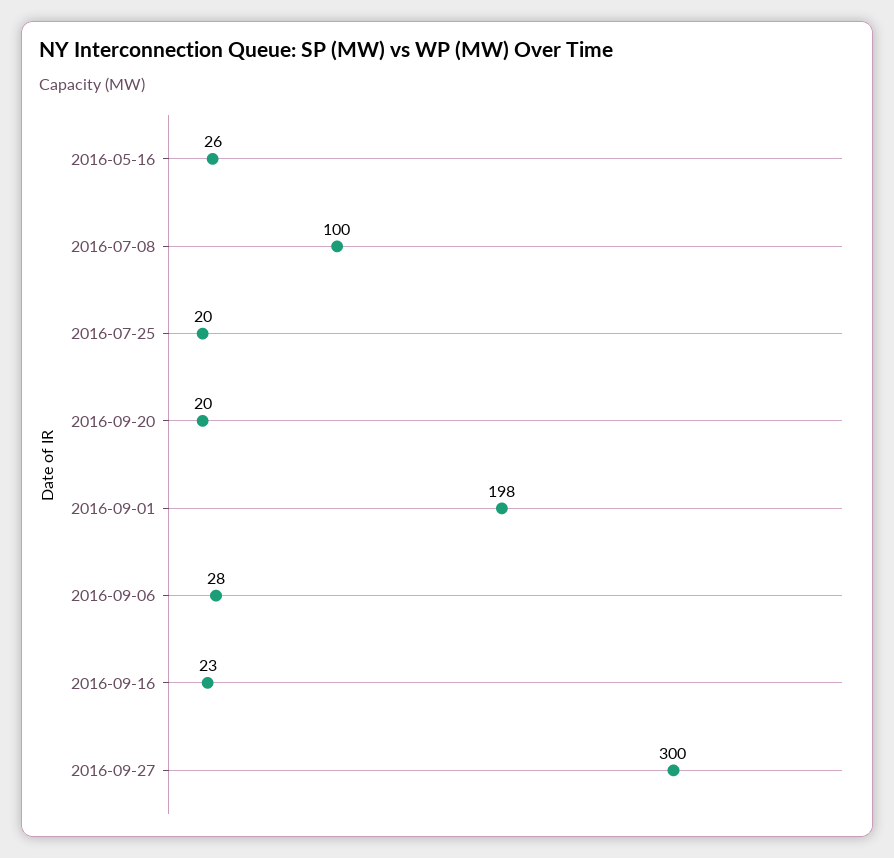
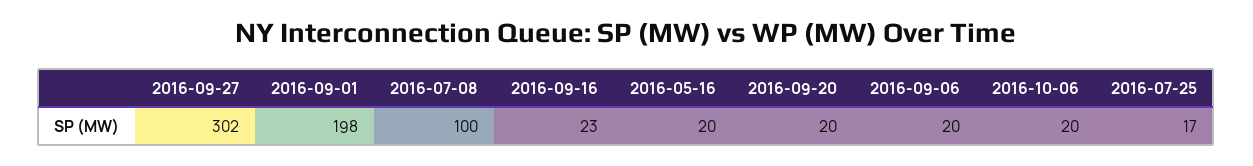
2016-05-16: 26 -> 20
2016-07-25: 20 -> 17
2016-09-06: 28 -> 20
2016-09-27: 300 -> 302
2016-10-06: none -> 20

